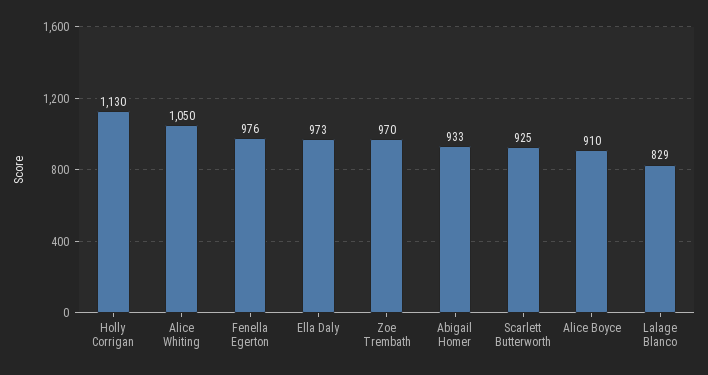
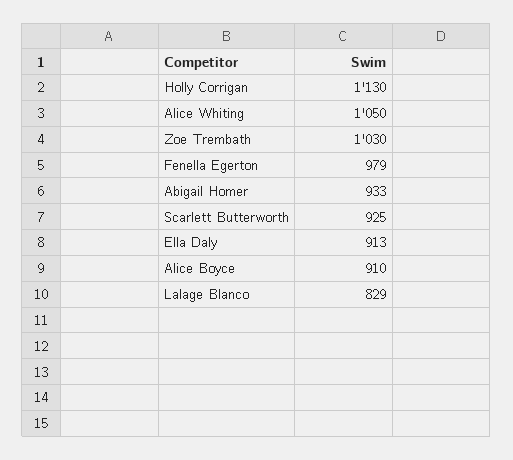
Fenella Egerton: 976 -> 979
Ella Daly: 973 -> 913
Zoe Trembath: 970 -> 1030

